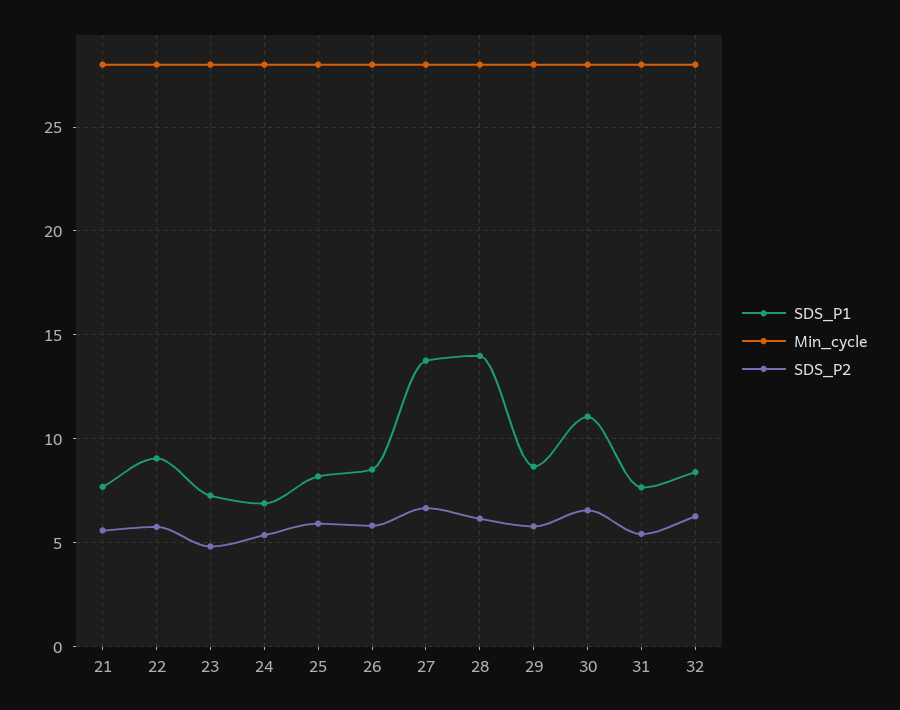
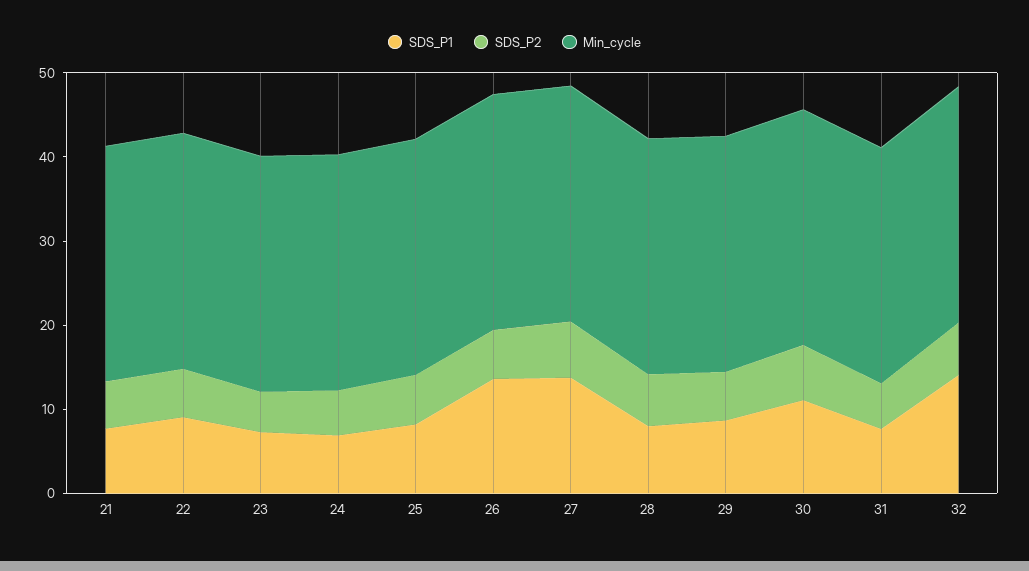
SDS_P1, 26: 8.5 -> 14
SDS_P1, 28: 14 -> 8
SDS_P1, 32: 8.5 -> 14

